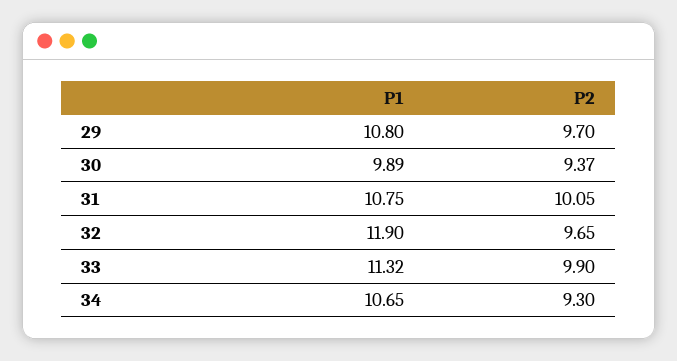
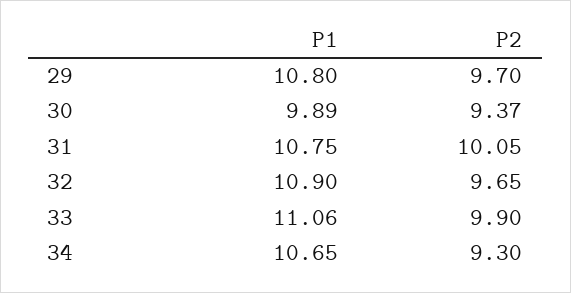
P1, 32: 11.9 -> 10.9
P1, 33: 11.32 -> 11.06

